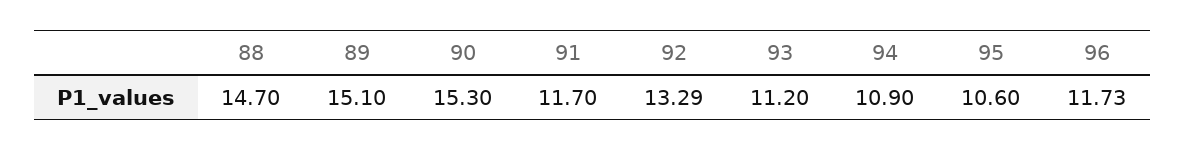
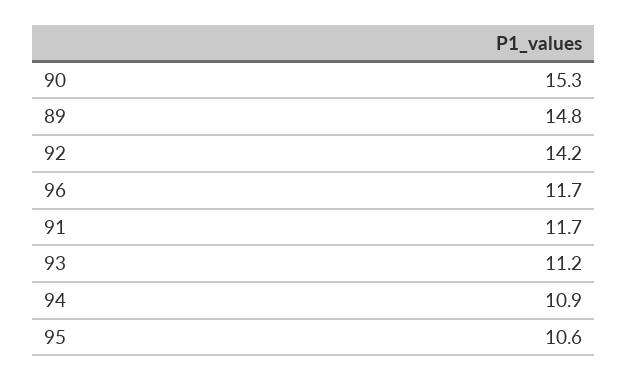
88: 14.7 -> none
89: 15.1 -> 14.8
92: 13.29 -> 14.2

